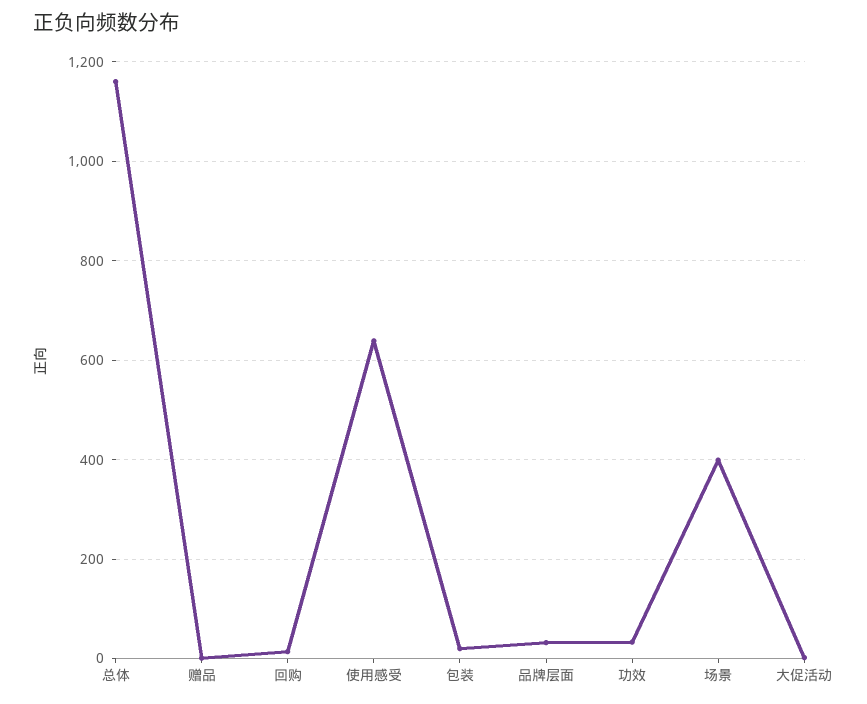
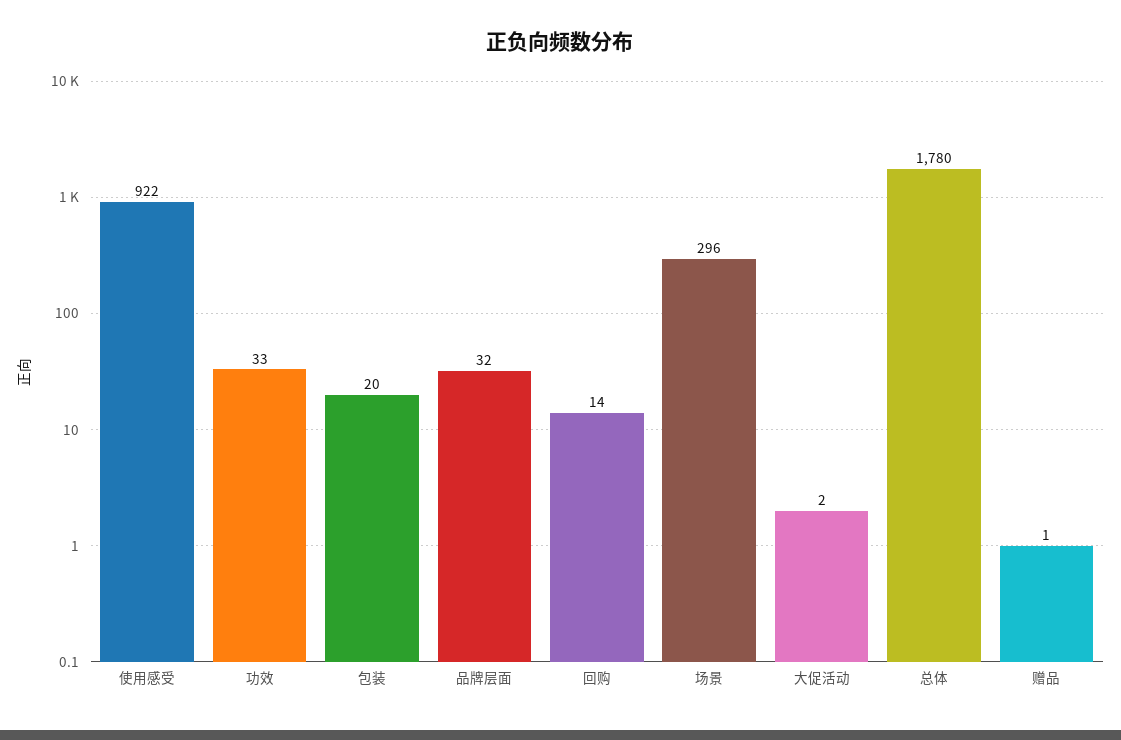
总体: 1160 -> 1780
使用感受: 640 -> 922
场景: 400 -> 296

